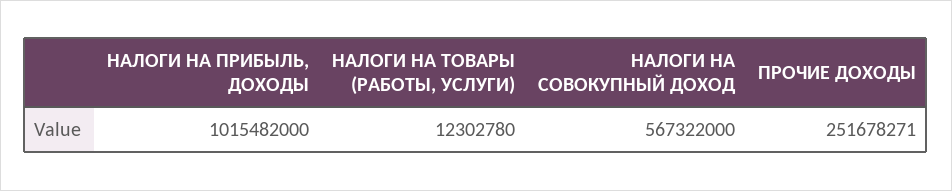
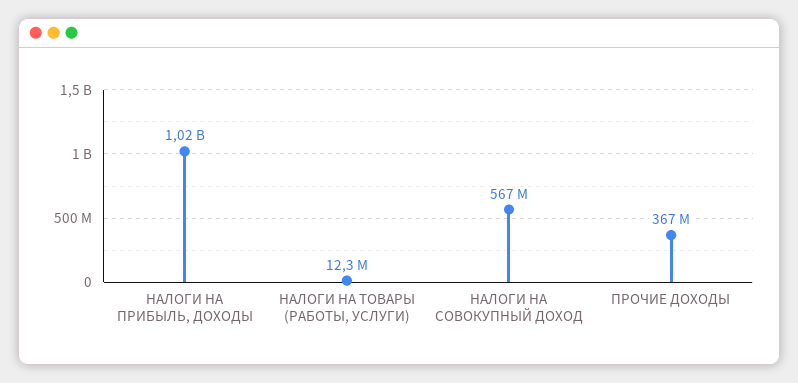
ПРОЧИЕ ДОХОДЫ: 251678271 -> 367000000

